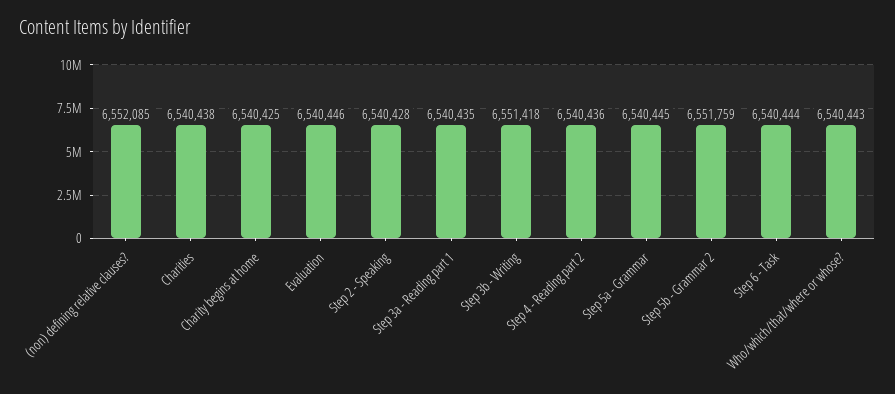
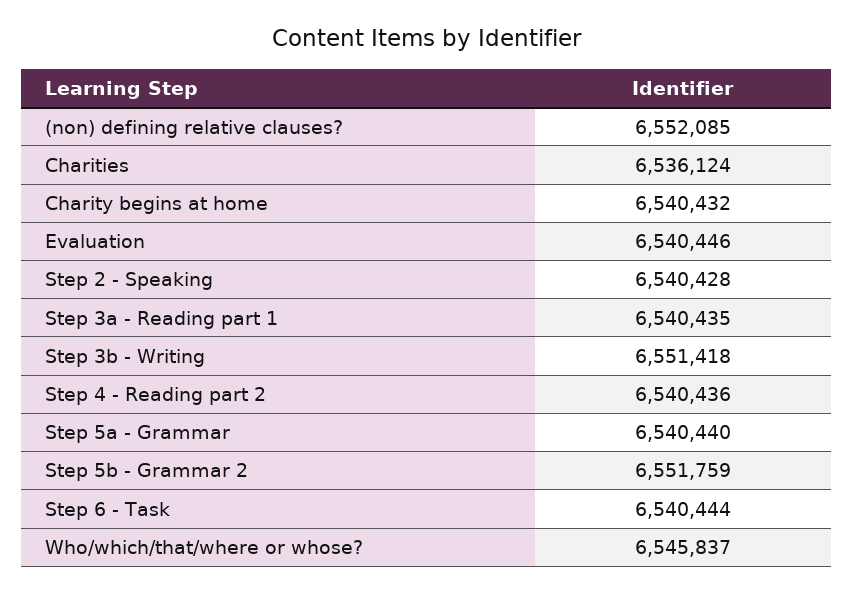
Charities: 6540438 -> 6536124
Charity begins at home: 6540425 -> 6540432
Step 5a - Grammar: 6540445 -> 6540440
Who/which/that/where or whose?: 6540443 -> 6545837

